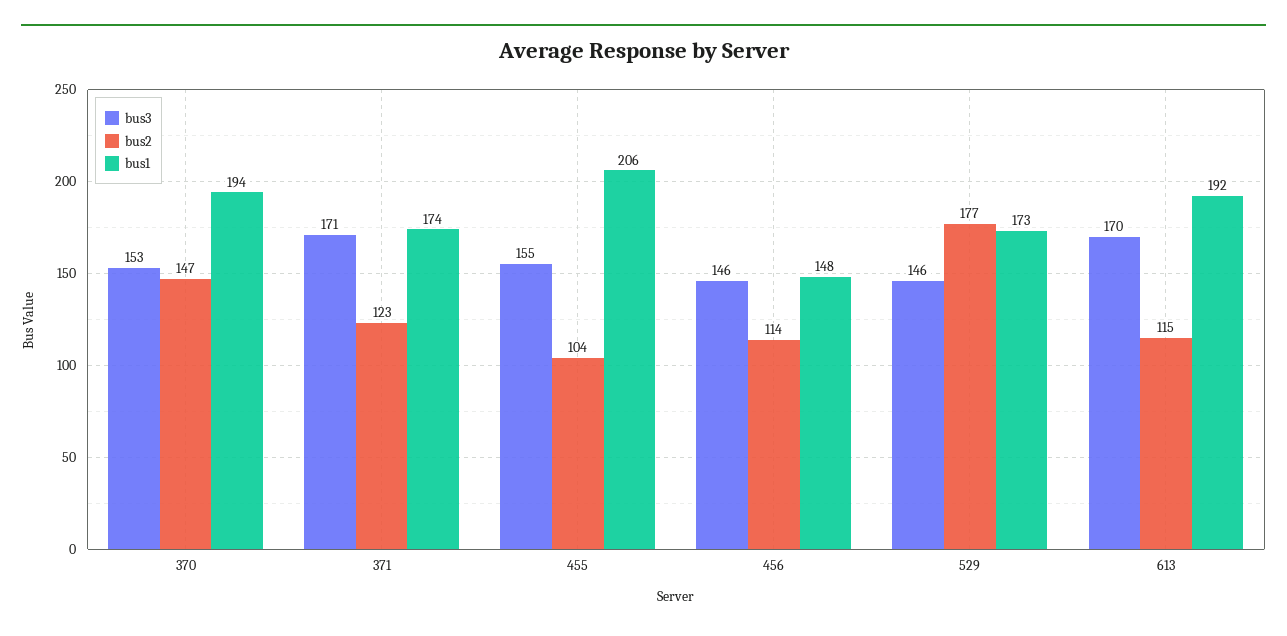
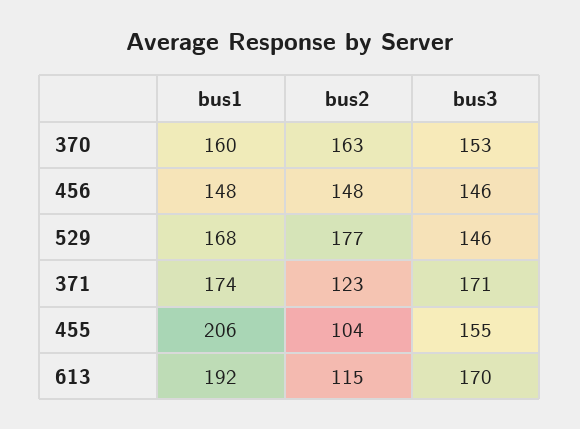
bus2, 370: 147 -> 163
bus1, 370: 194 -> 160
bus2, 456: 114 -> 148
bus1, 529: 173 -> 168

